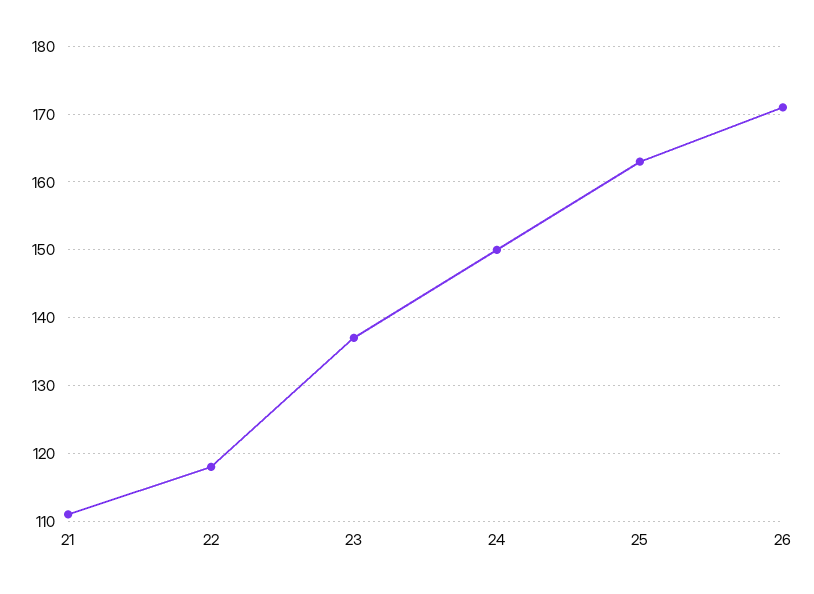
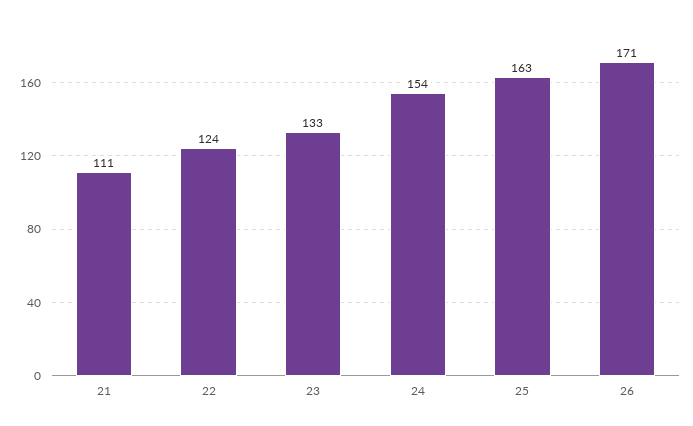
22: 118 -> 124
23: 137 -> 133
24: 150 -> 154

